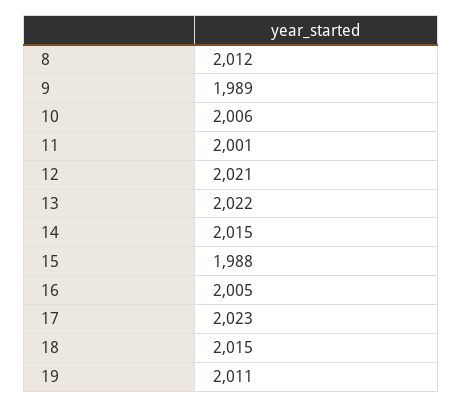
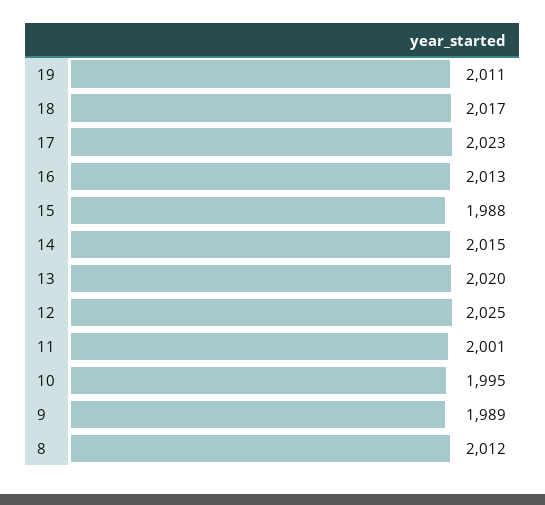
10: 2006 -> 1995
12: 2021 -> 2025
13: 2022 -> 2020
16: 2005 -> 2013
18: 2015 -> 2017

